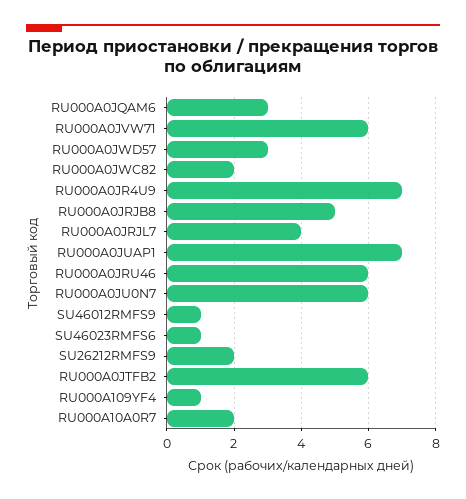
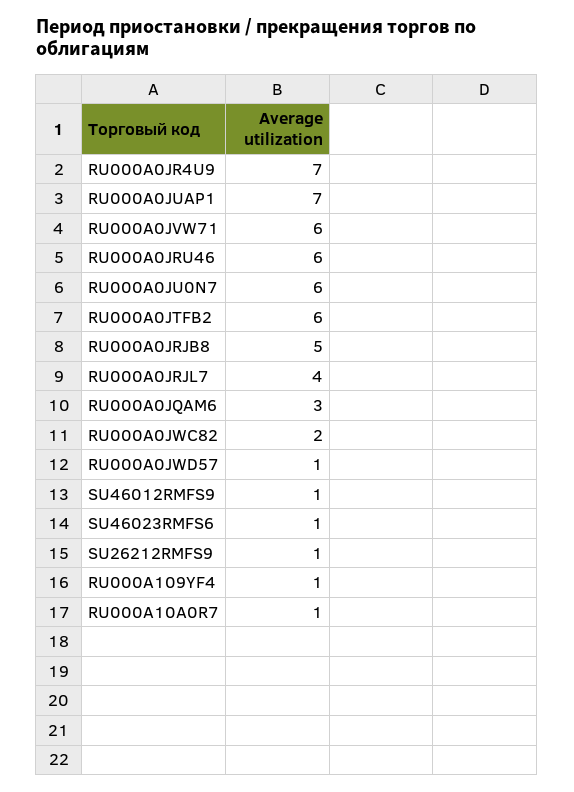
RU000A0JWD57: 3 -> 1
SU26212RMFS9: 2 -> 1
RU000A10A0R7: 2 -> 1

